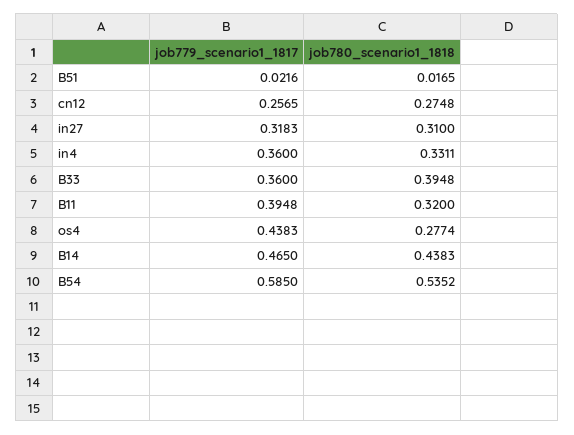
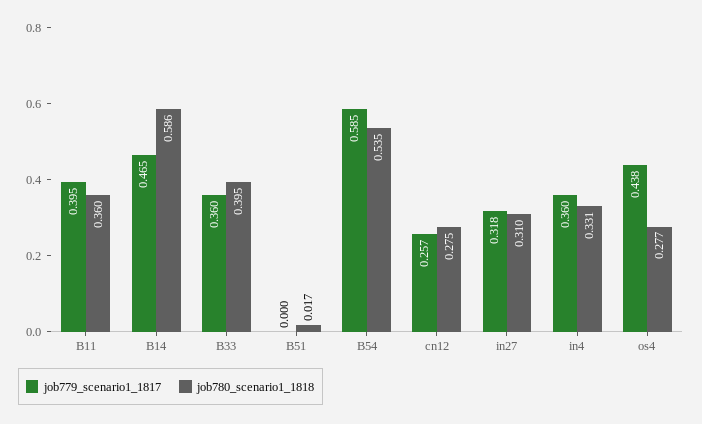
job779_scenario1_1817, B51: 0.0216 -> 0
job780_scenario1_1818, B11: 0.32 -> 0.36
job780_scenario1_1818, B14: 0.4383 -> 0.586

